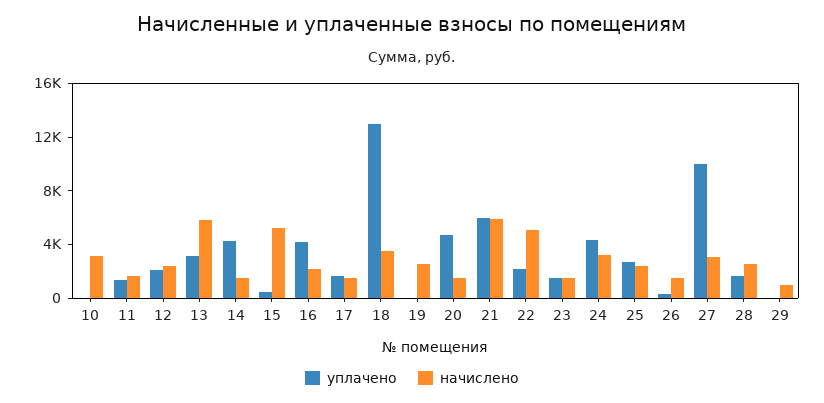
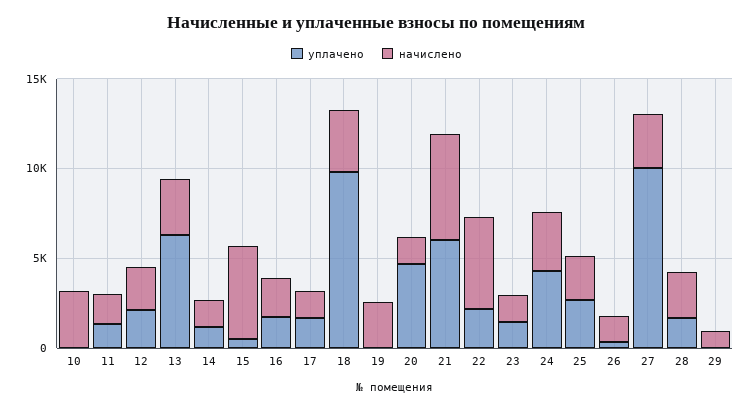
уплачено, 13: 3000 -> 6000
начислено, 13: 6000 -> 3000
уплачено, 14: 4000 -> 1000
уплачено, 16: 4000 -> 2000
уплачено, 18: 13000 -> 10000

